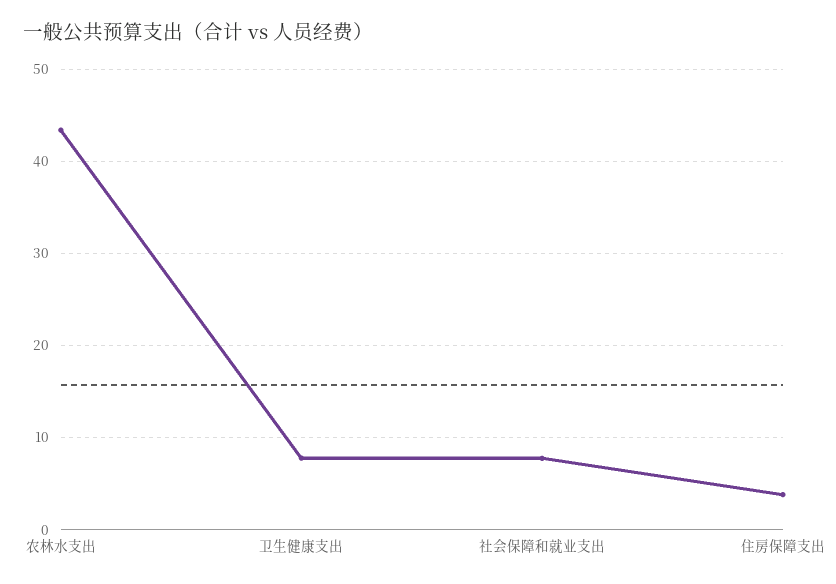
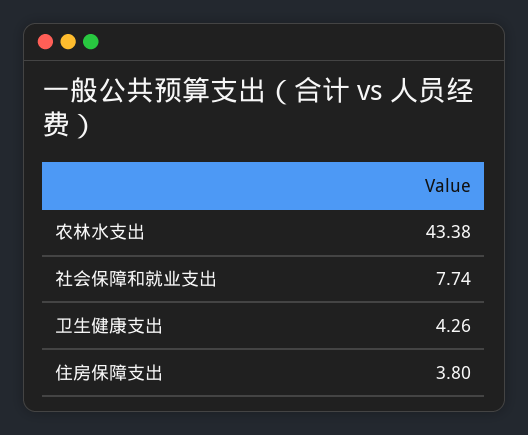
卫生健康支出: 8 -> 4.26

